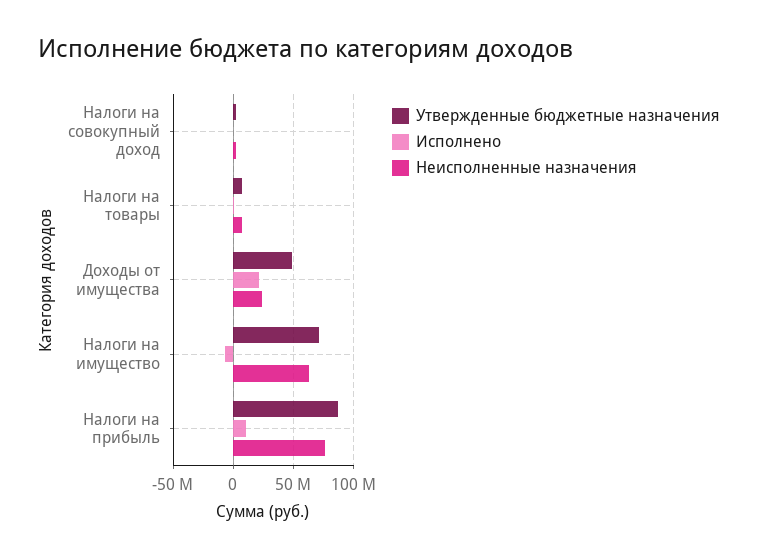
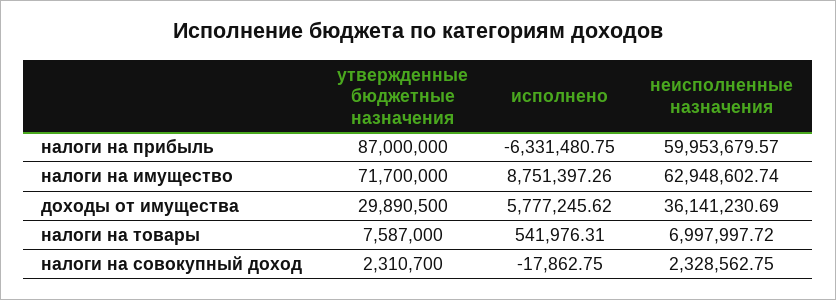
Утвержденные бюджетные назначения, Доходы от имущества: 50000000 -> 29890500
Исполнено, Доходы от имущества: 20000000 -> 5777245.62
Неисполненные назначения, Доходы от имущества: 25000000 -> 36141230.69
Исполнено, Налоги на имущество: -5000000 -> 8751397.26
Исполнено, Налоги на прибыль: 10000000 -> -6331480.75
Неисполненные назначения, Налоги на прибыль: 75000000 -> 59953679.57

